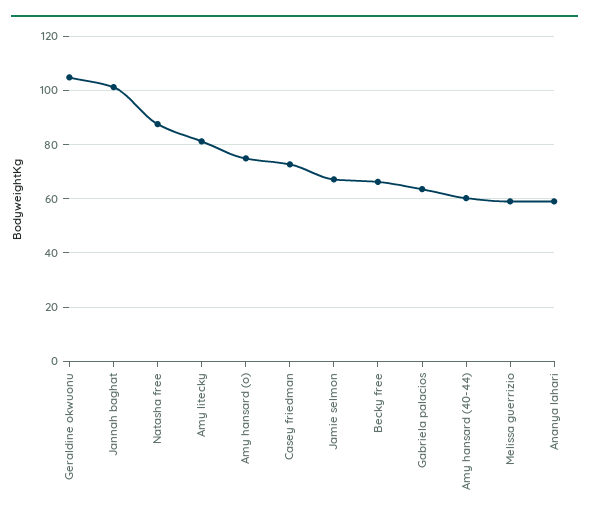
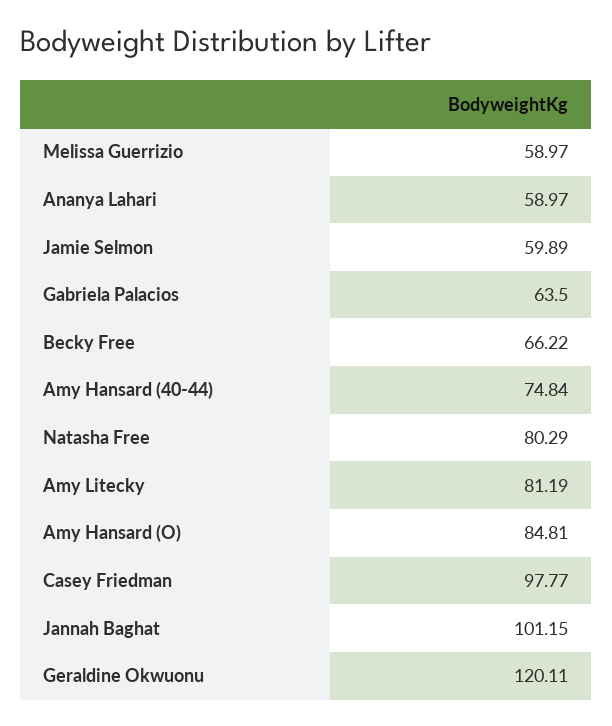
Geraldine okwuonu: 105 -> 120.11
Natasha free: 87.5 -> 80.29
Amy hansard (o): 75 -> 84.81
Casey friedman: 72.5 -> 97.77
Jamie selmon: 67.5 -> 59.89
Amy hansard (40-44): 60 -> 74.84

